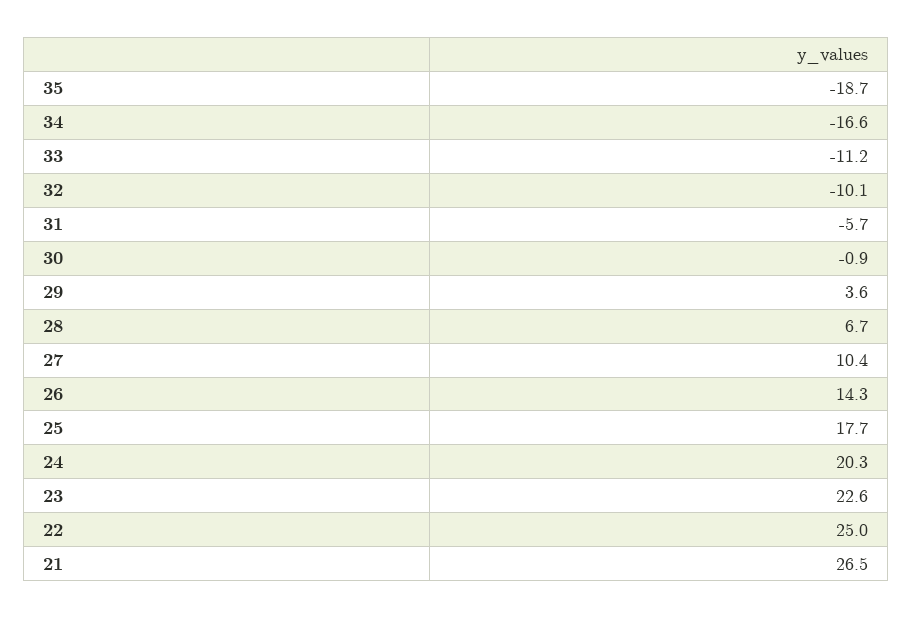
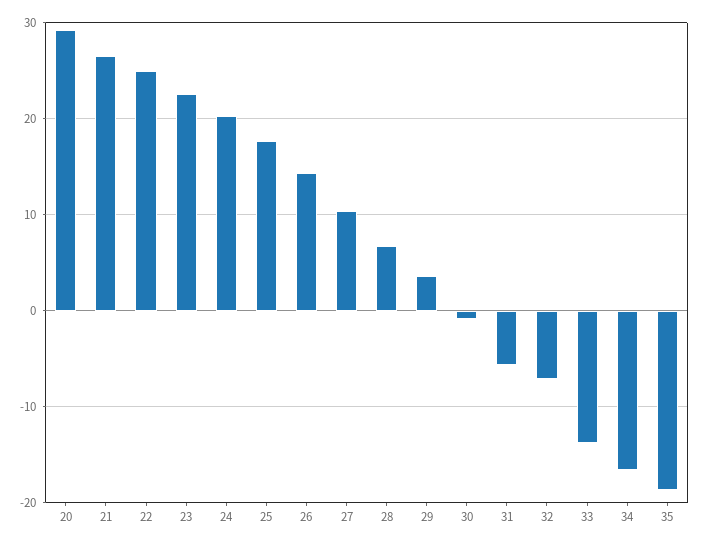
33: -11.2 -> -14
32: -10.1 -> -7
20: none -> 29

